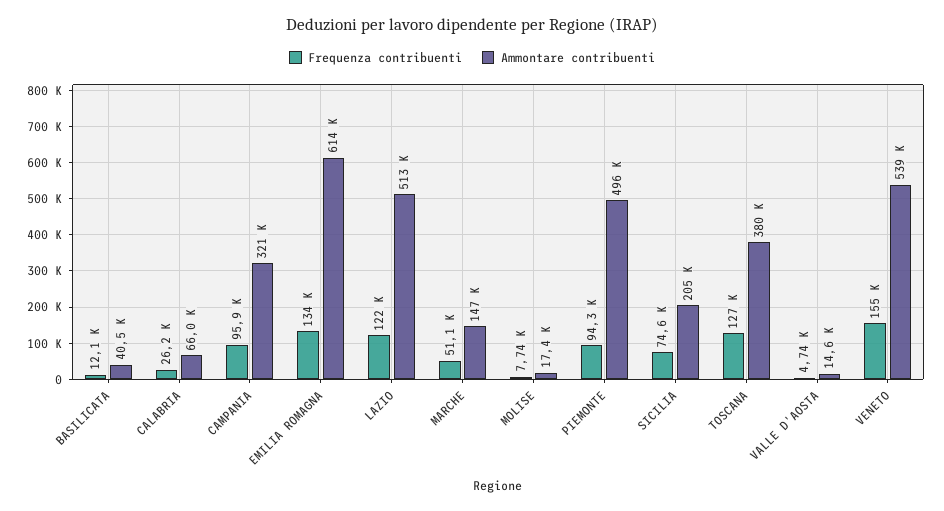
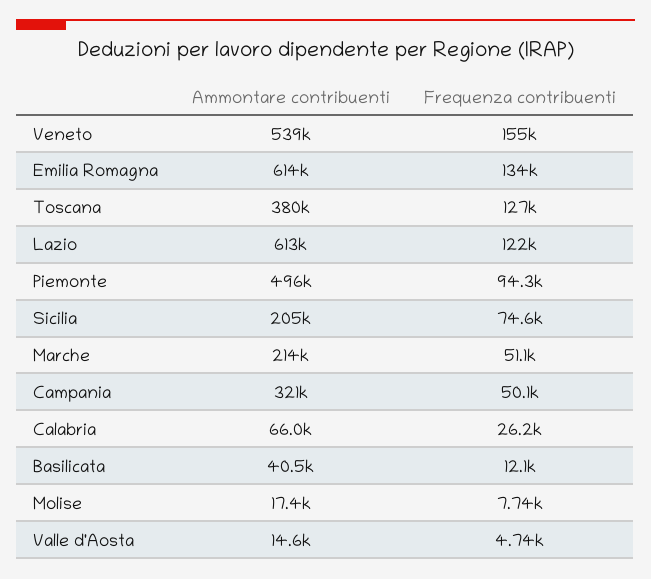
Frequenza contribuenti, CAMPANIA: 95900 -> 50100
Ammontare contribuenti, LAZIO: 513000 -> 613000
Ammontare contribuenti, MARCHE: 147000 -> 214000

